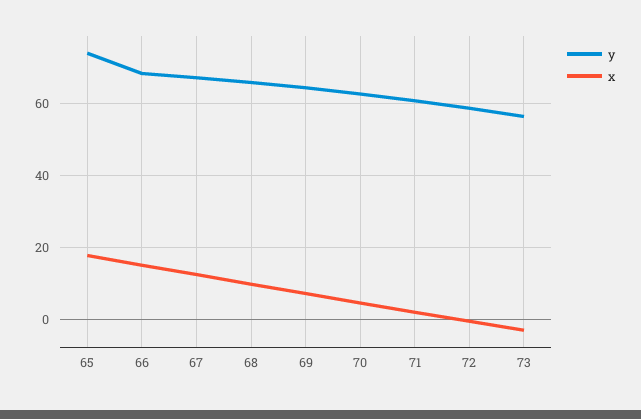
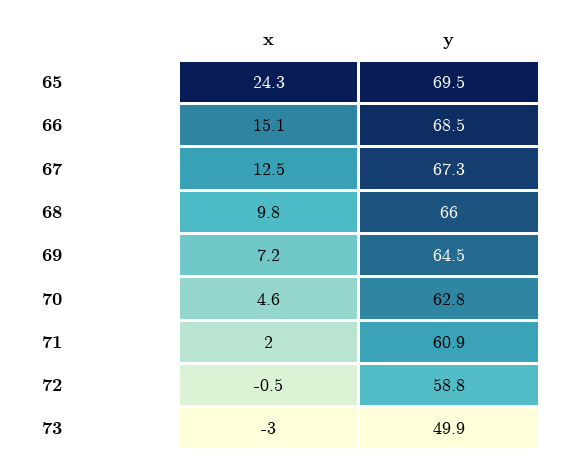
y, 65: 74 -> 69.5
x, 65: 18 -> 24.3
y, 73: 56 -> 49.9

